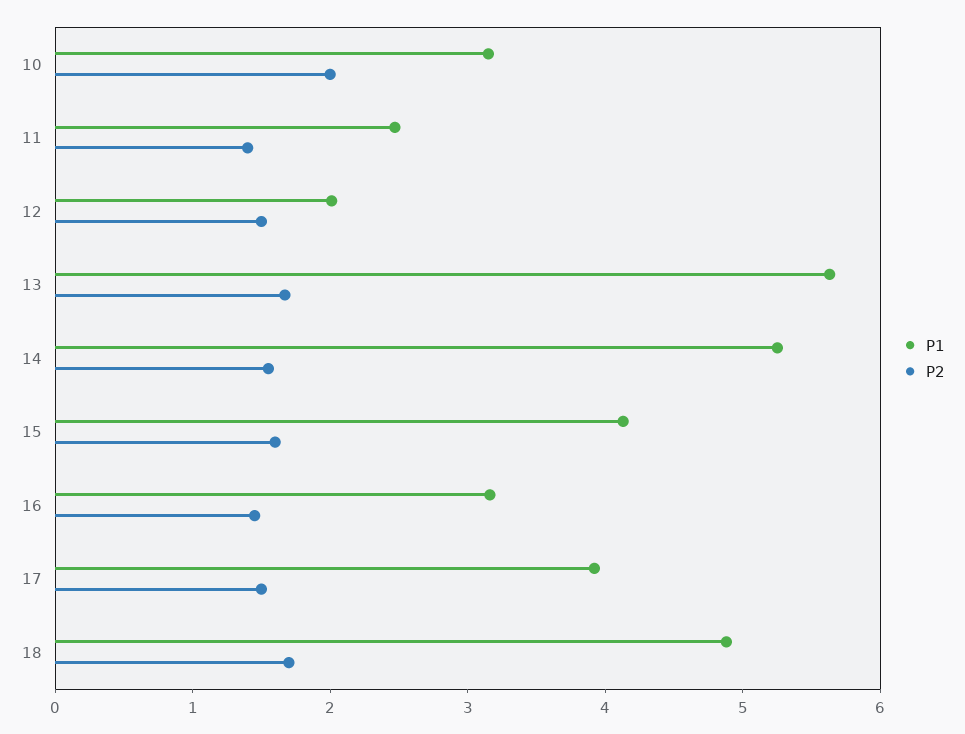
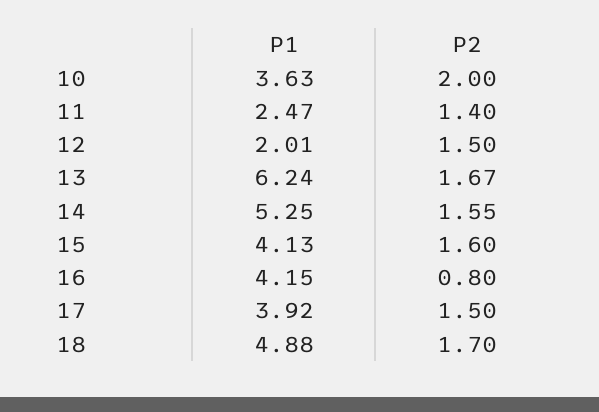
P1, 10: 3.2 -> 3.63
P1, 13: 5.6 -> 6.24
P1, 16: 3.2 -> 4.15
P2, 16: 1.4 -> 0.8

